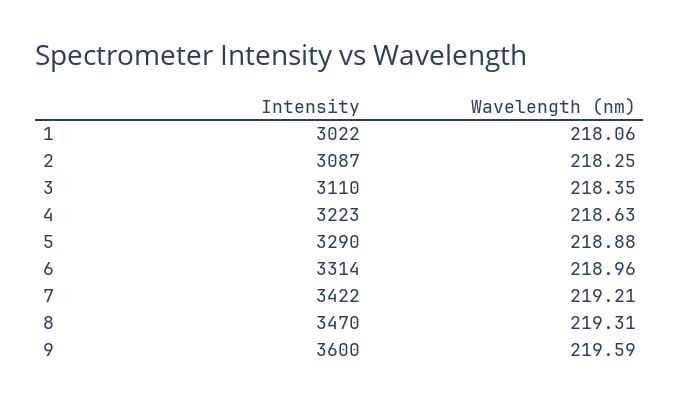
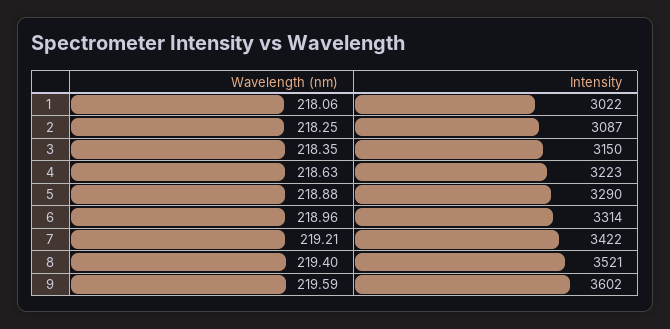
Intensity, 3: 3110 -> 3150
Intensity, 8: 3470 -> 3521
Wavelength (nm), 8: 219.31 -> 219.4
Intensity, 9: 3600 -> 3602

